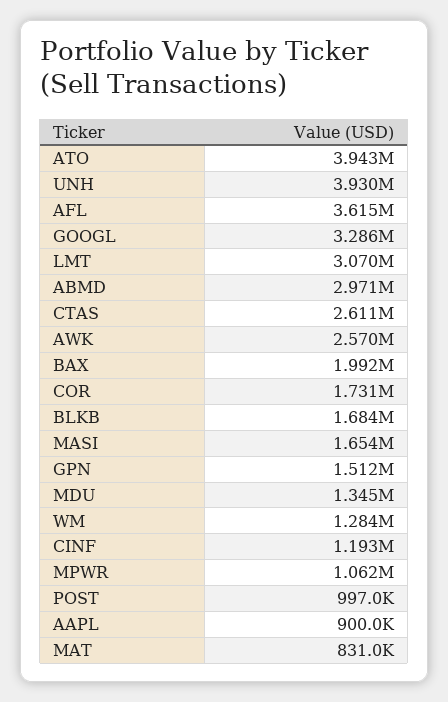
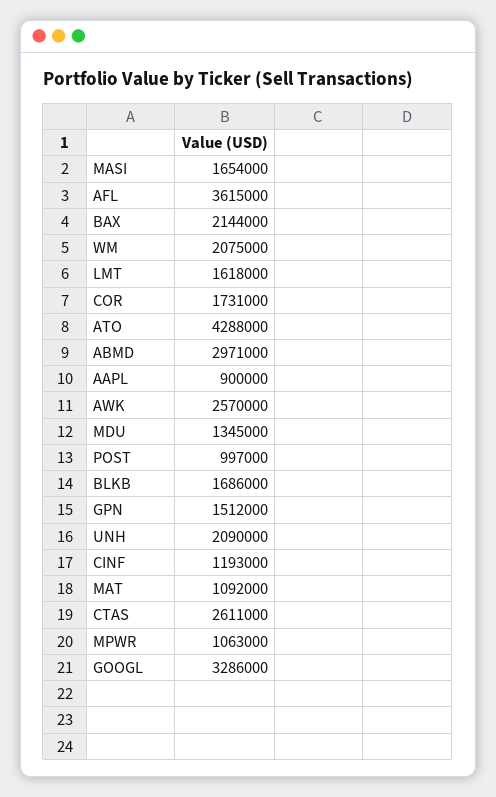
ATO: 3943000 -> 4288000
UNH: 3930000 -> 2090000
LMT: 3070000 -> 1618000
BAX: 1992000 -> 2144000
BLKB: 1684000 -> 1686000
WM: 1284000 -> 2075000
MPWR: 1062000 -> 1063000
MAT: 831000 -> 1092000

